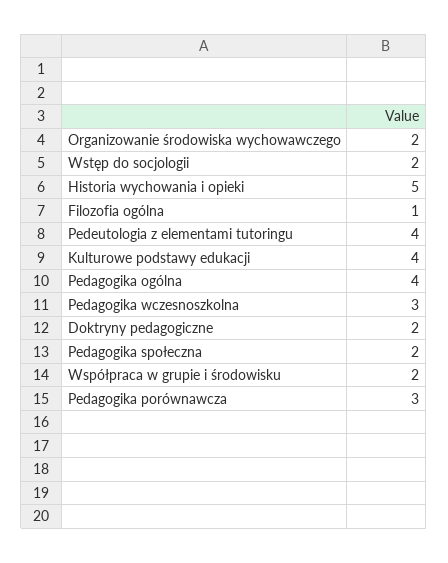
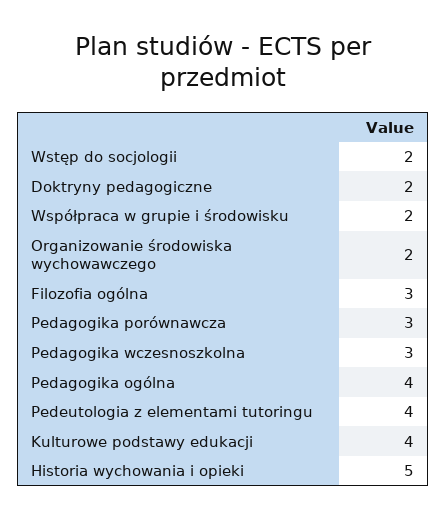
Filozofia ogólna: 1 -> 3
Pedagogika społeczna: 2 -> none

